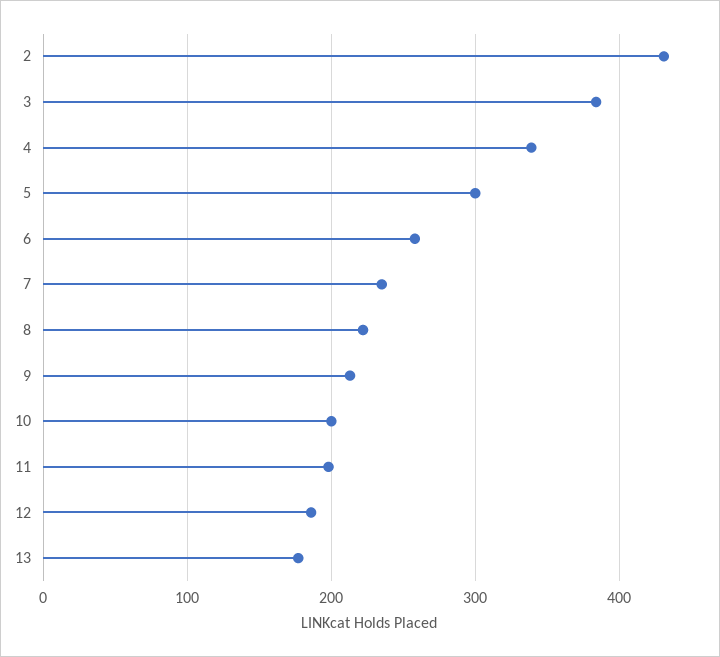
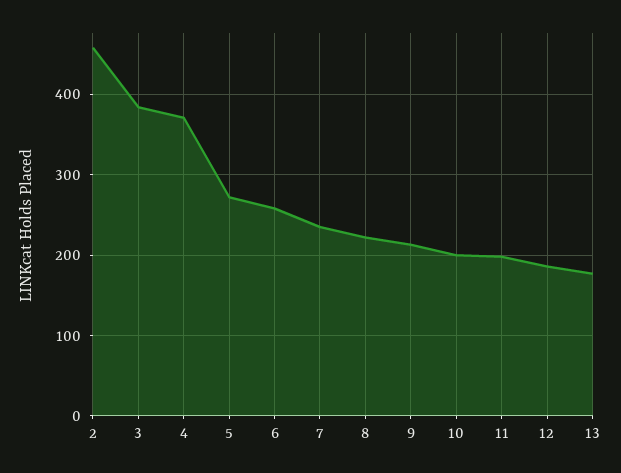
2: 430 -> 460
4: 340 -> 370
5: 300 -> 270

